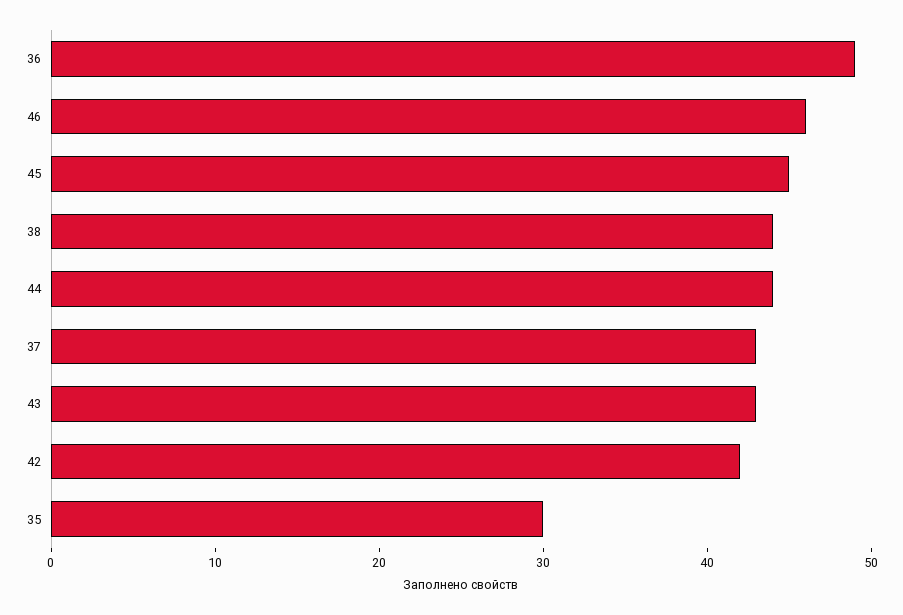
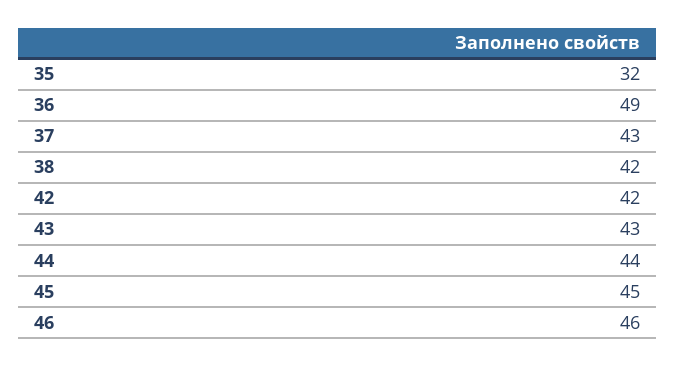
38: 44 -> 42
35: 30 -> 32

